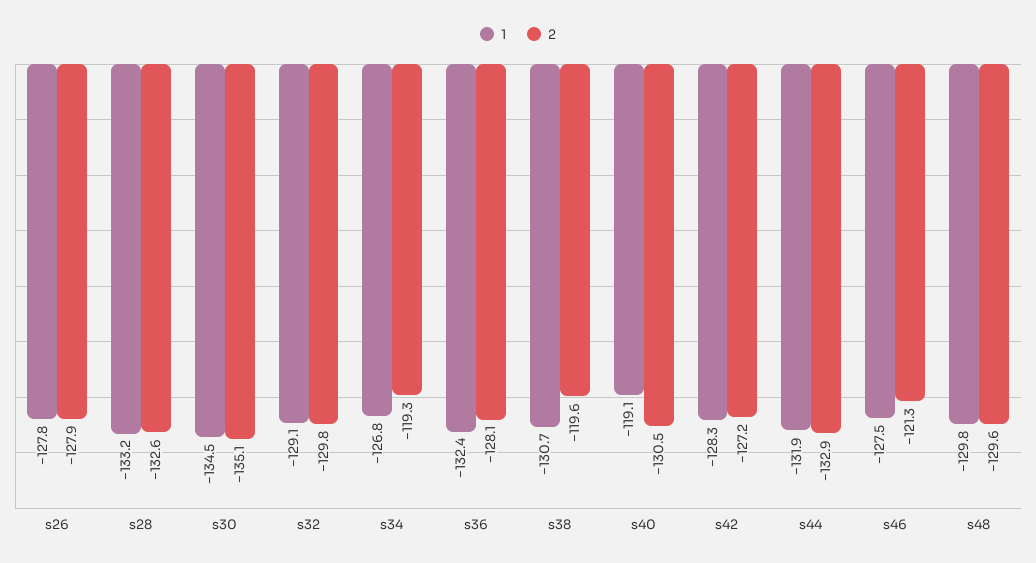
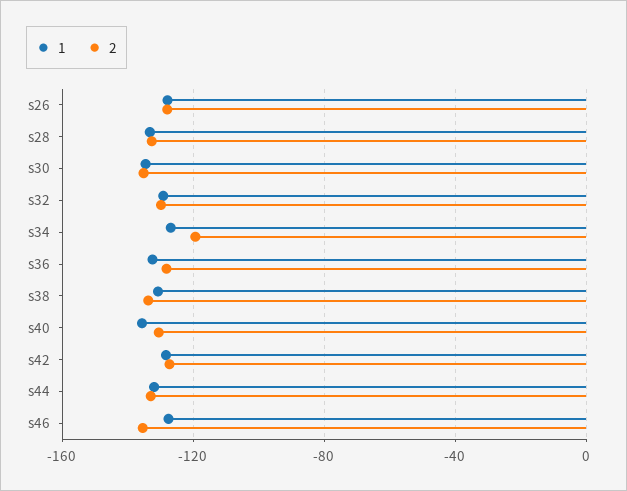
2, s38: -119.6 -> -135
1, s40: -119.1 -> -135
2, s46: -121.3 -> -135
1, s48: -129.8 -> none
2, s48: -129.6 -> none

